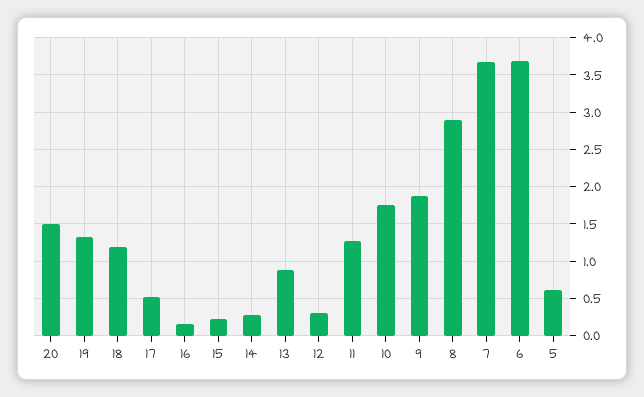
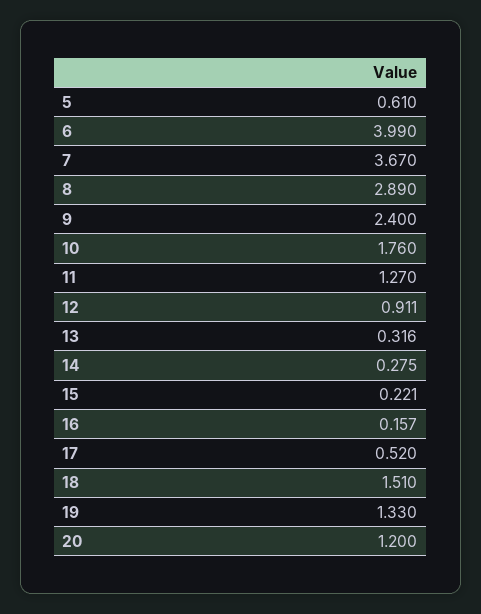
20: 1.5 -> 1.2
18: 1.2 -> 1.51
13: 0.9 -> 0.316
12: 0.3 -> 0.911
9: 1.9 -> 2.4
6: 3.7 -> 3.99

